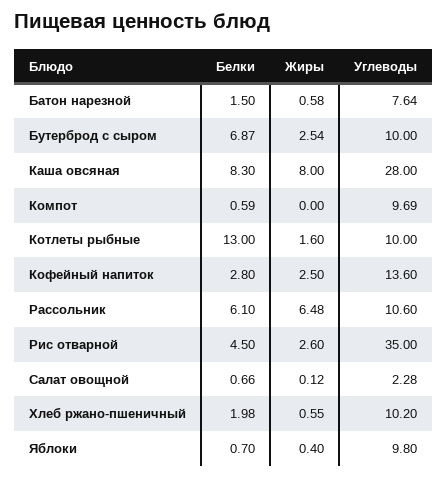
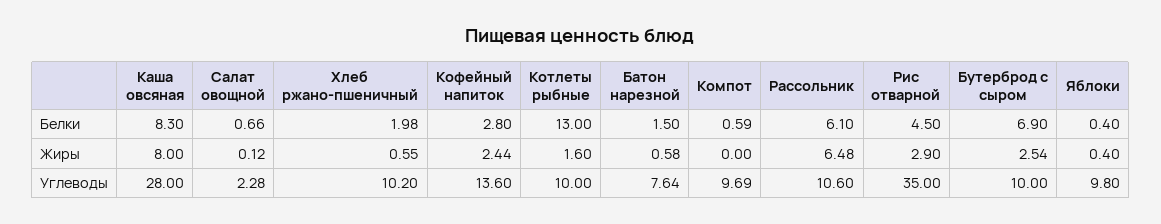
Белки, Бутерброд с сыром: 6.87 -> 6.9
Жиры, Кофейный напиток: 2.5 -> 2.44
Жиры, Рис отварной: 2.6 -> 2.9
Белки, Яблоки: 0.7 -> 0.4

